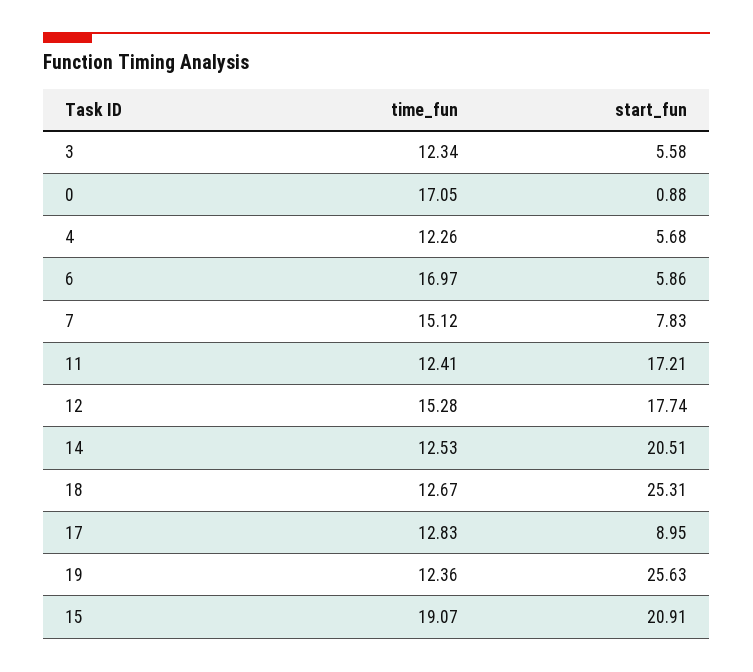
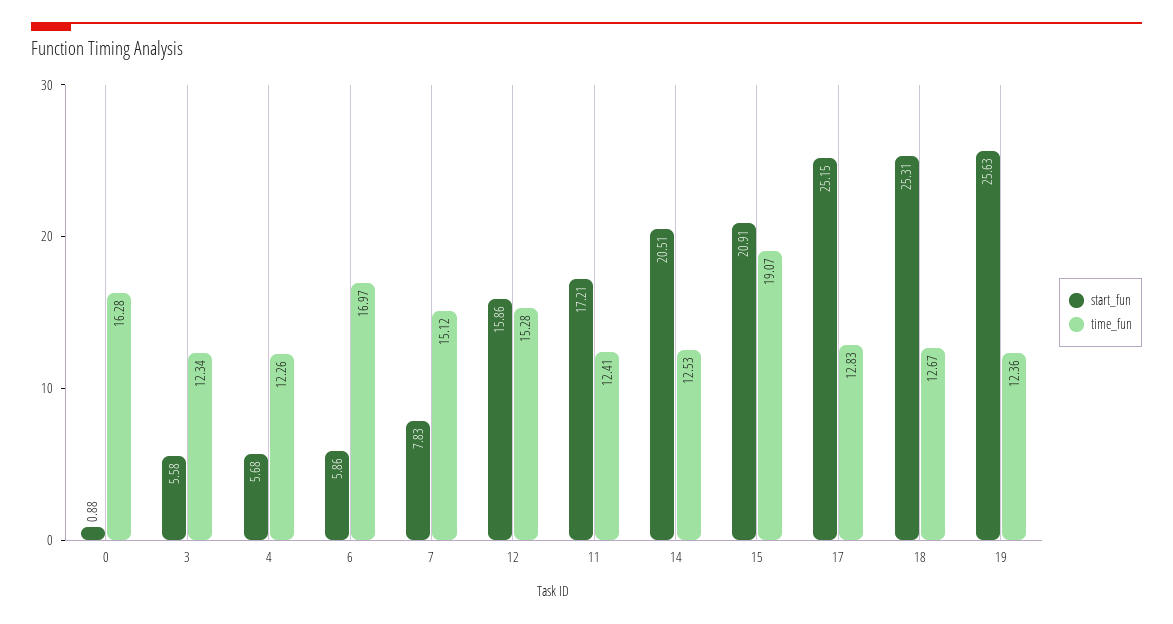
time_fun, 0: 17.05 -> 16.28
start_fun, 12: 17.74 -> 15.86
start_fun, 17: 8.95 -> 25.15

